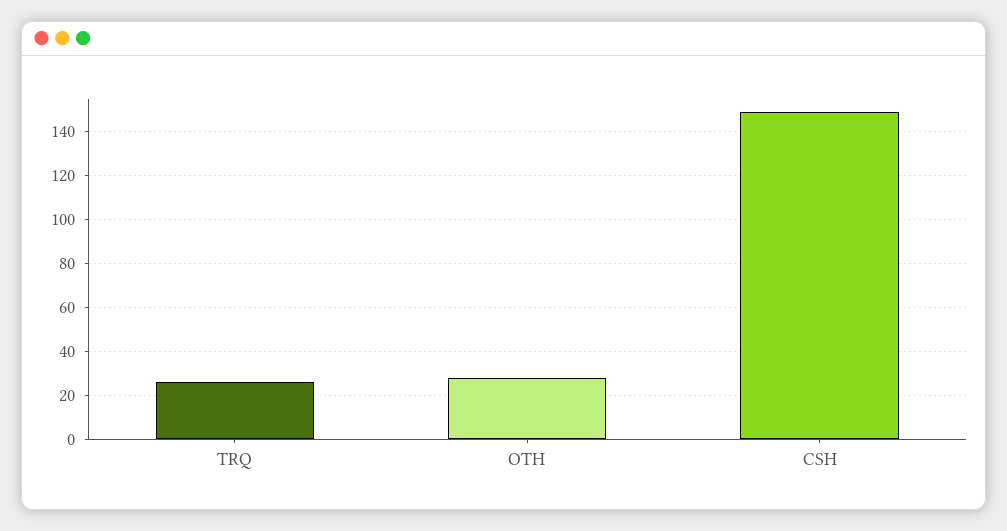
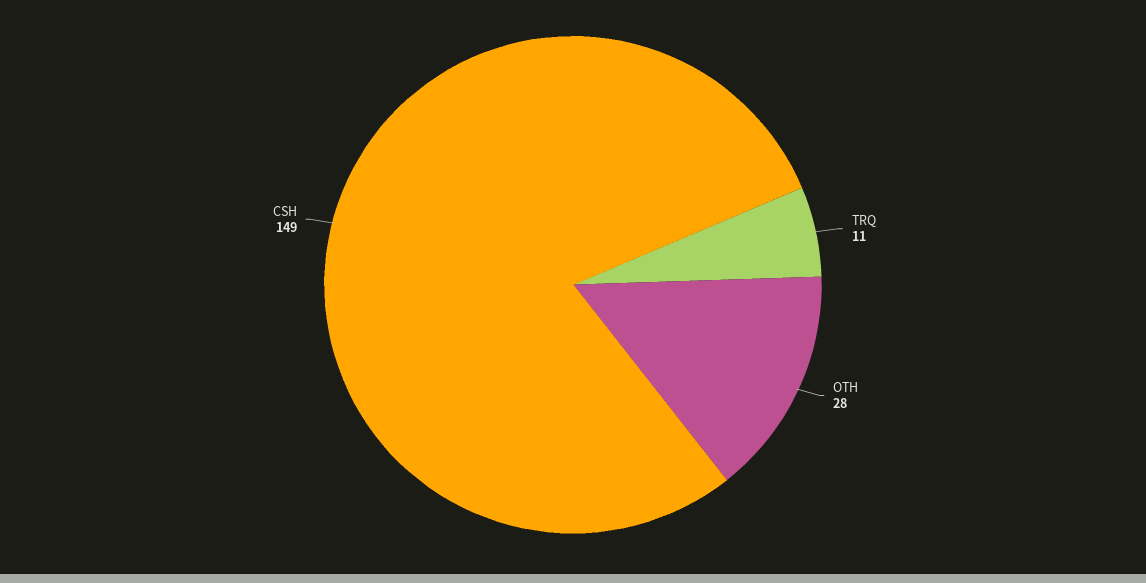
TRQ: 25 -> 11

